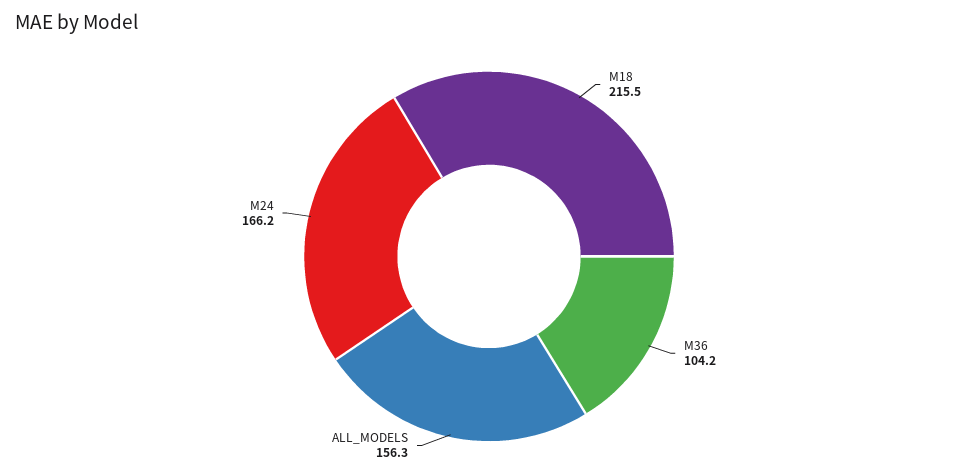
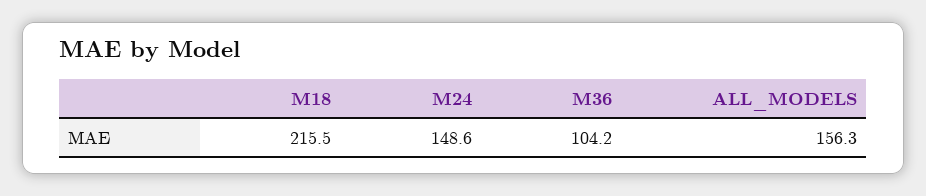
M24: 166.2 -> 148.6

